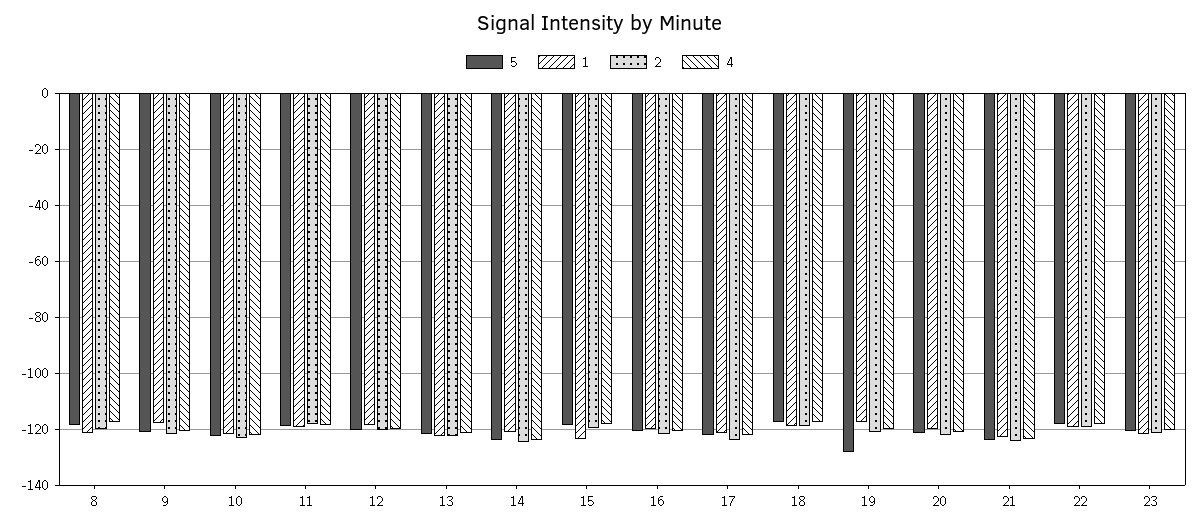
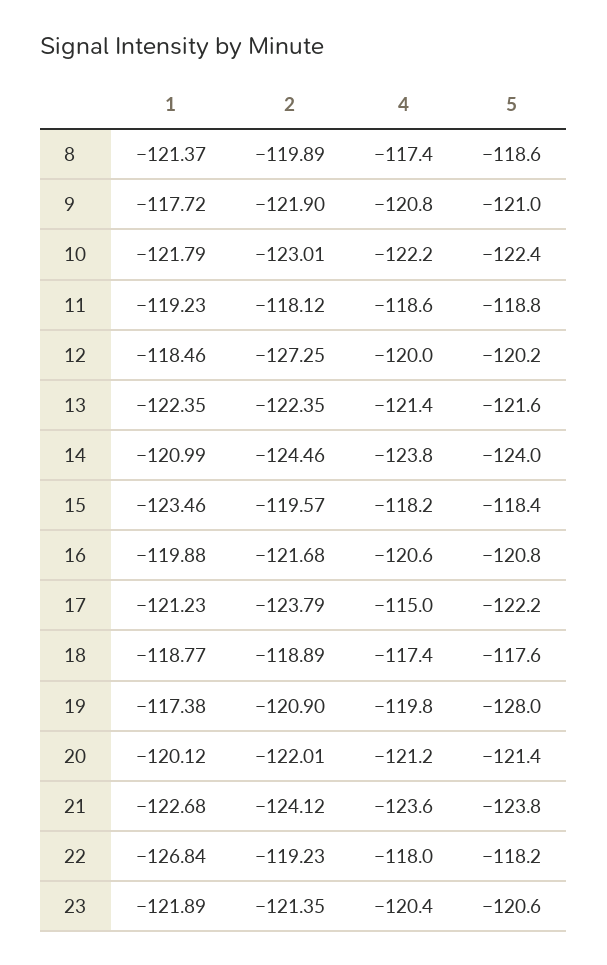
2, 12: -120 -> -127.25
4, 17: -122.5 -> -115
1, 22: -120 -> -126.84

